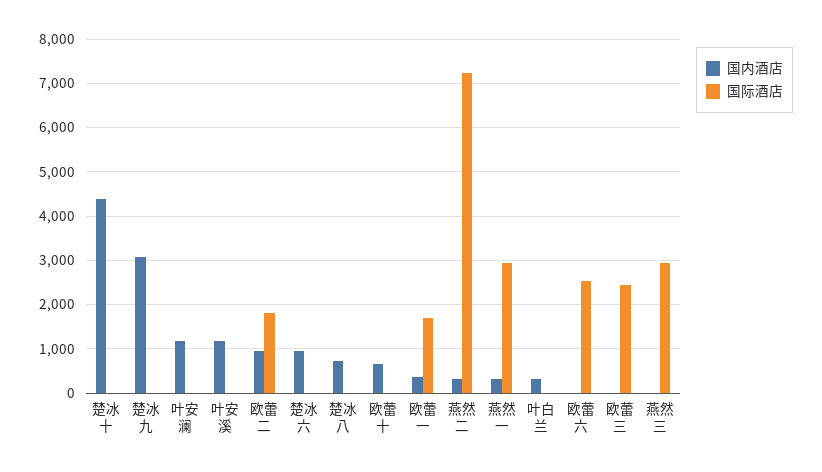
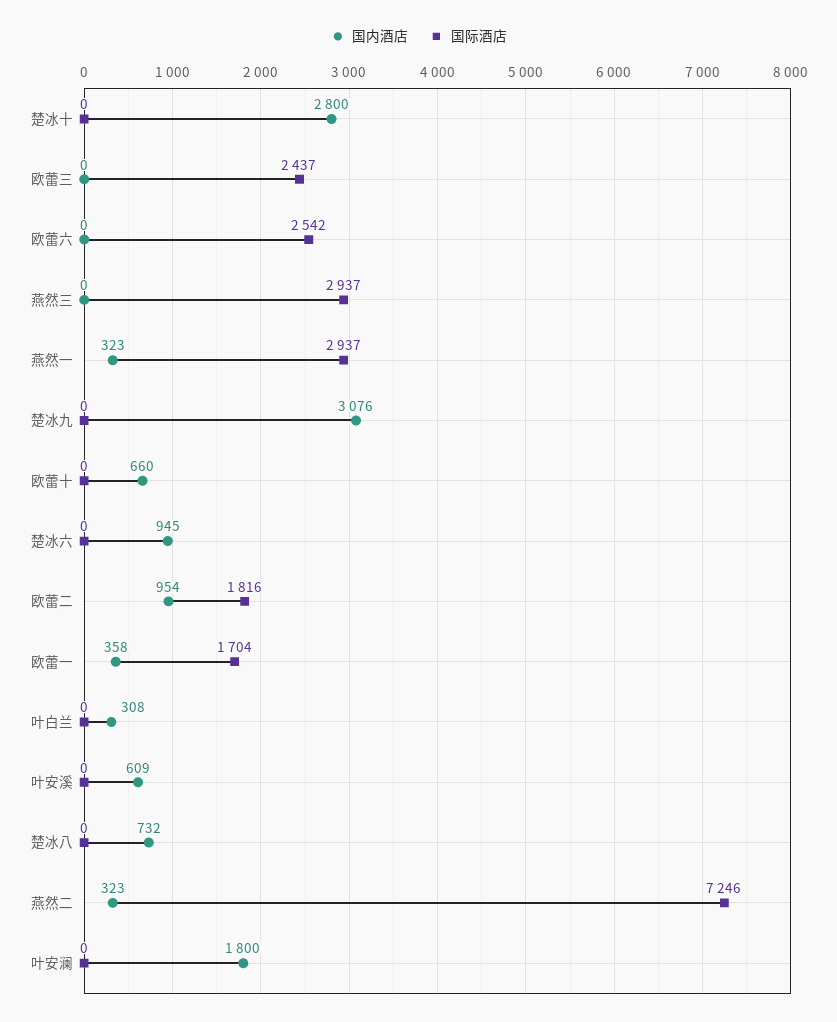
国内酒店, 楚冰十: 4400 -> 2800
国内酒店, 叶安澜: 1200 -> 1800
国内酒店, 叶安溪: 1200 -> 609

